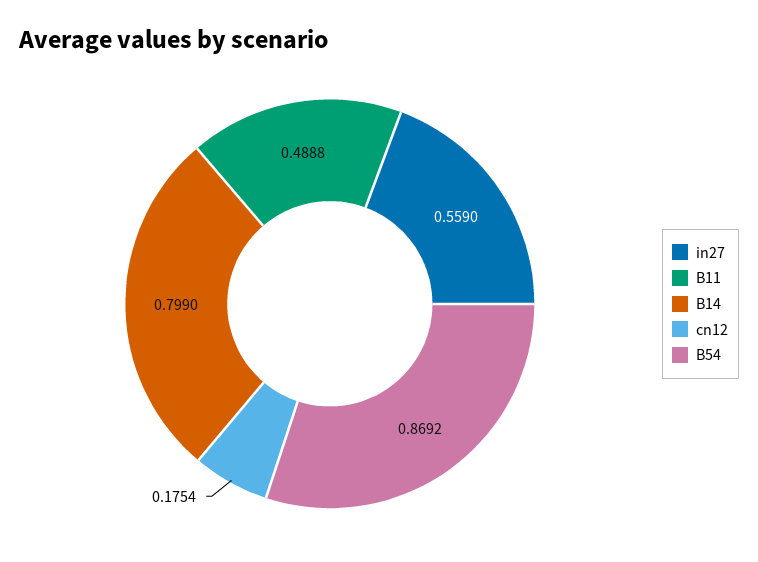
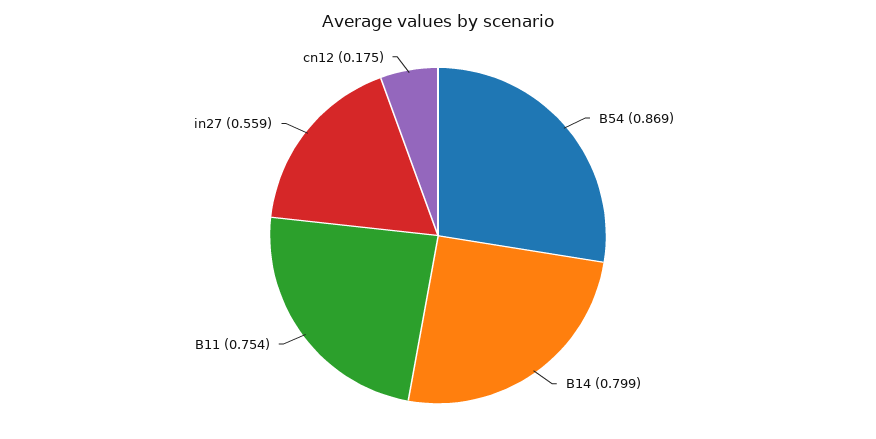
B11: 0.4888 -> 0.754

